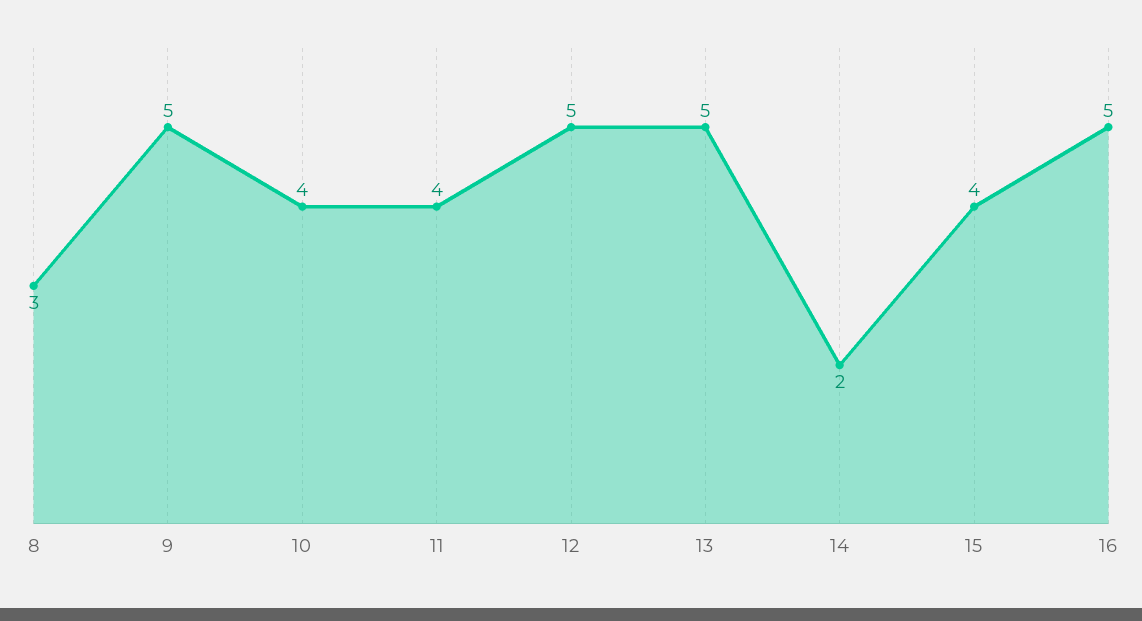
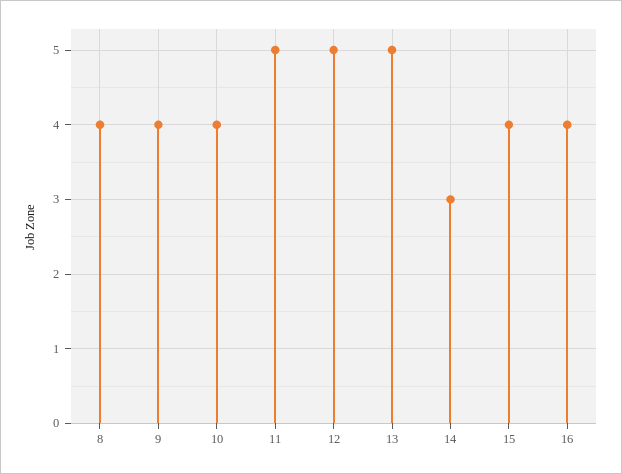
8: 3 -> 4
9: 5 -> 4
11: 4 -> 5
14: 2 -> 3
16: 5 -> 4

